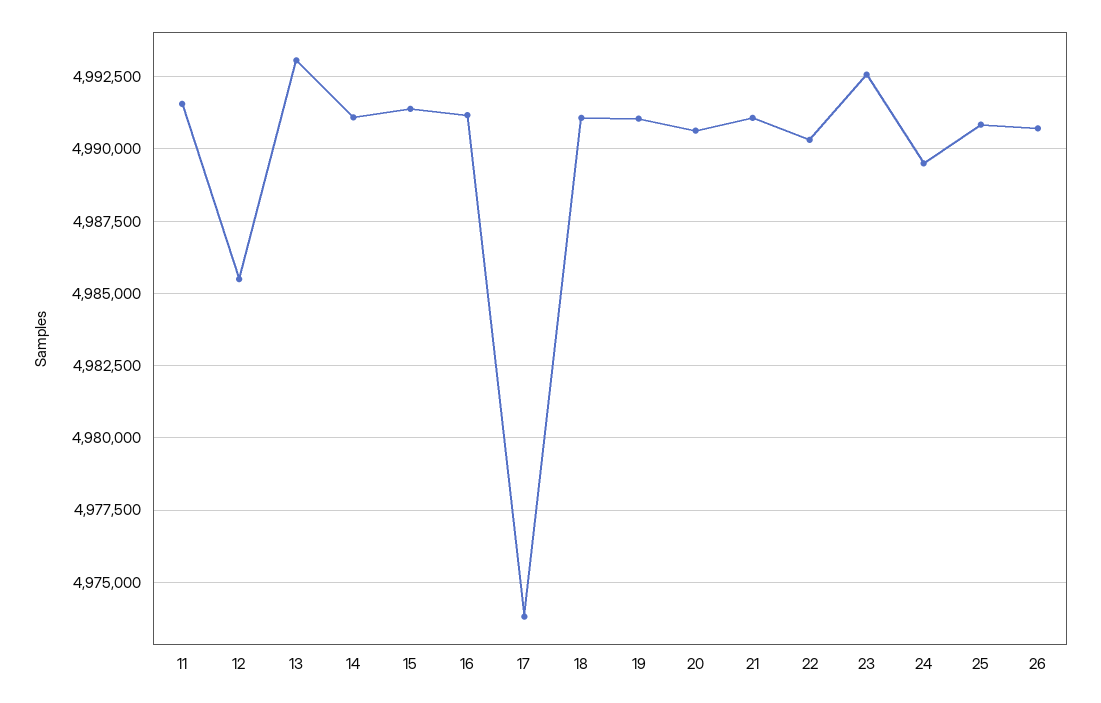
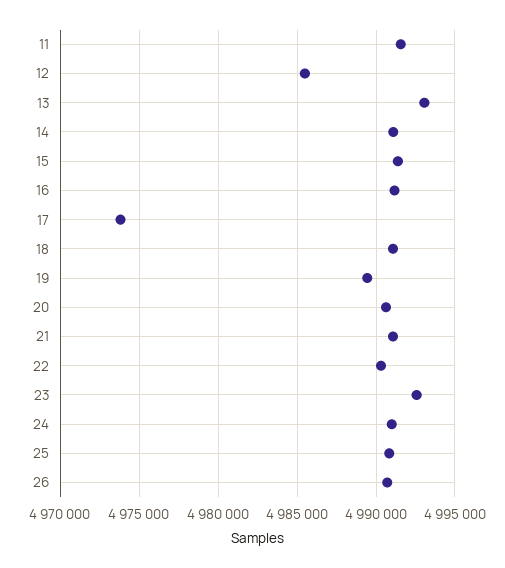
19: 4991000 -> 4989500
24: 4989500 -> 4991000

